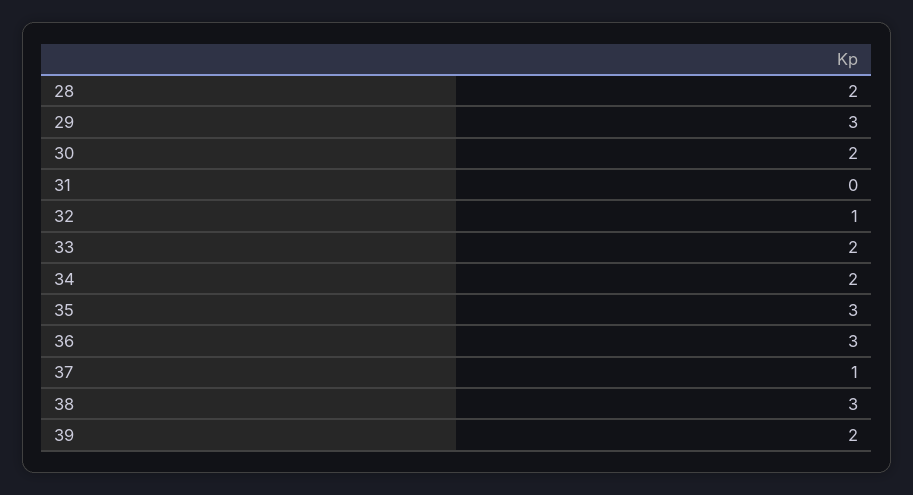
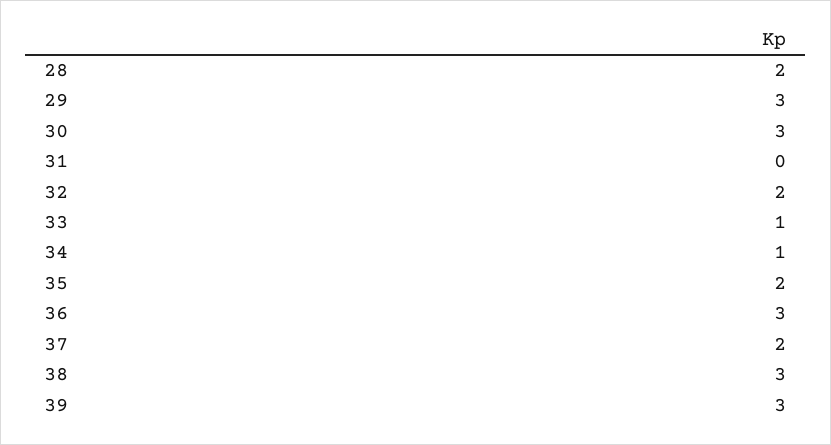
30: 2 -> 3
32: 1 -> 2
33: 2 -> 1
34: 2 -> 1
35: 3 -> 2
37: 1 -> 2
39: 2 -> 3

